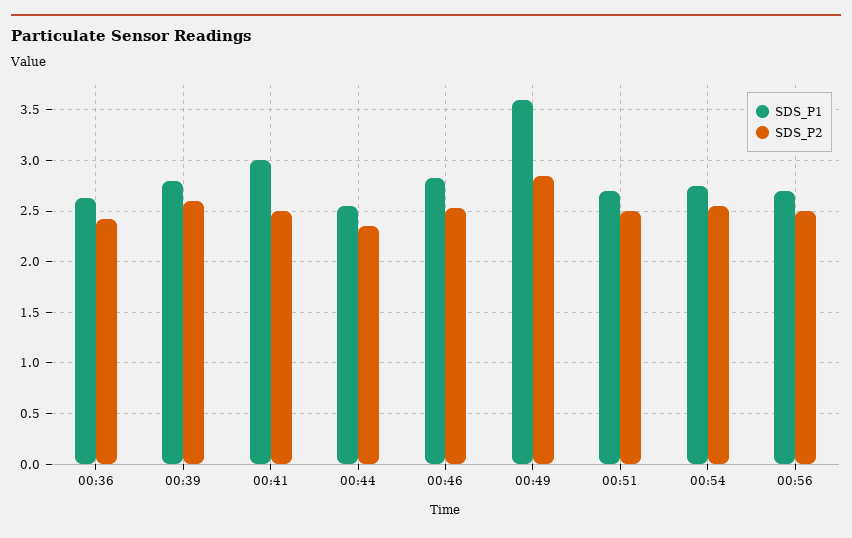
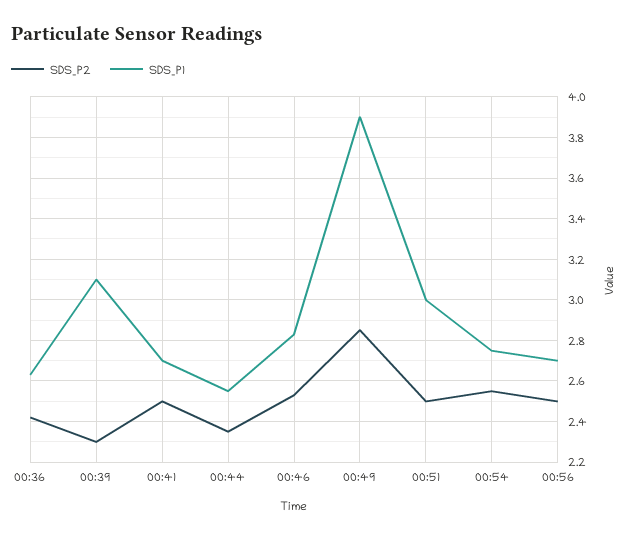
SDS_P1, 00:39: 2.8 -> 3.1
SDS_P2, 00:39: 2.6 -> 2.3
SDS_P1, 00:41: 3 -> 2.7
SDS_P1, 00:49: 3.6 -> 3.9
SDS_P1, 00:51: 2.7 -> 3

